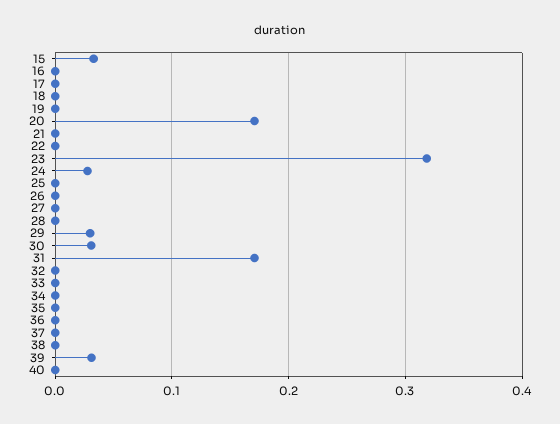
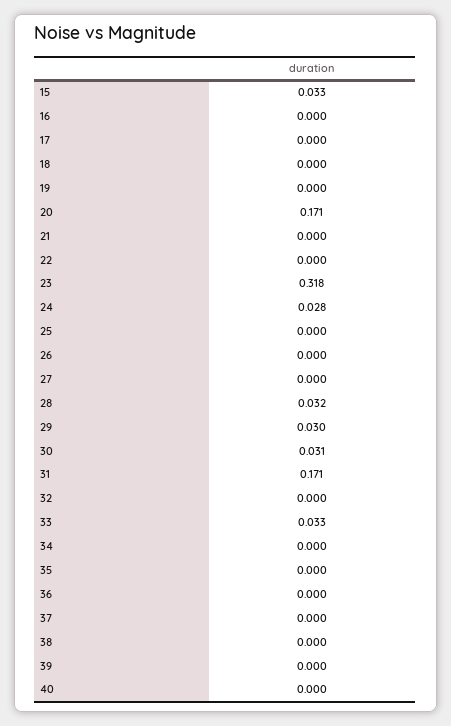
28: 0 -> 0.032
33: 0 -> 0.033
39: 0.03 -> 0

